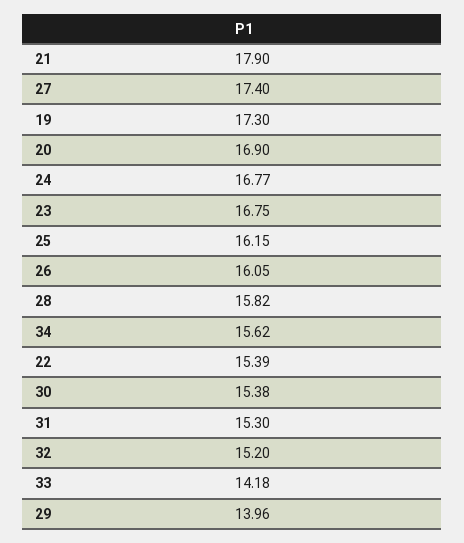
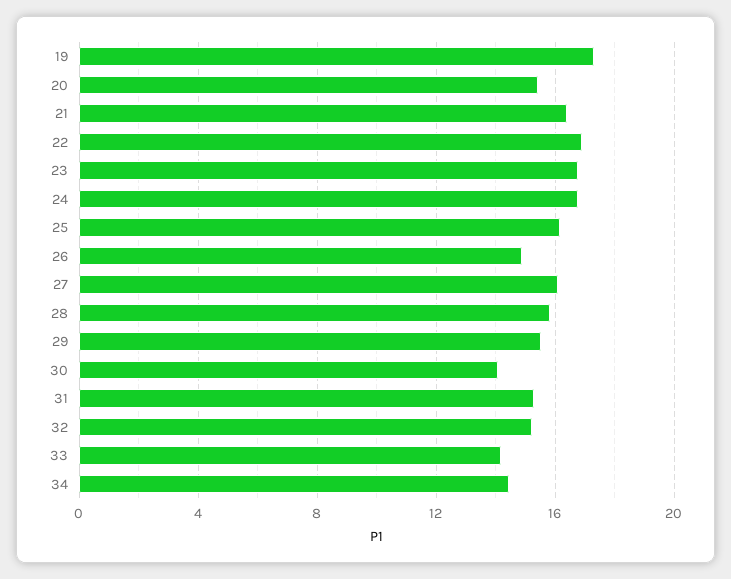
21: 17.9 -> 16.5
27: 17.4 -> 16
20: 16.9 -> 15.5
26: 16.05 -> 15
34: 15.62 -> 14.5
22: 15.39 -> 17
30: 15.38 -> 14
29: 13.96 -> 15.5

